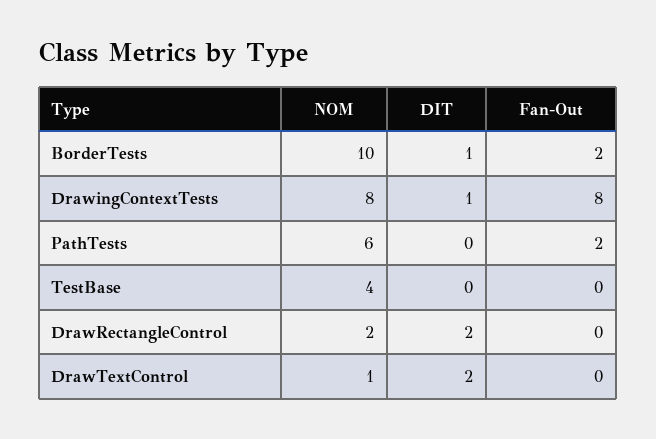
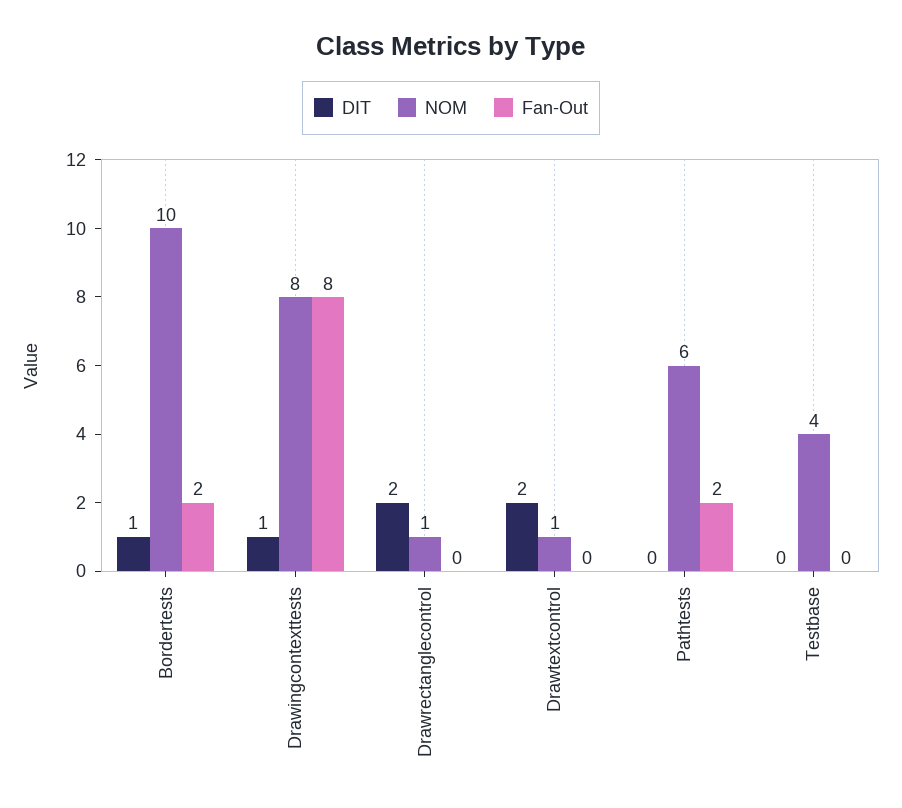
NOM, DrawRectangleControl: 2 -> 1

